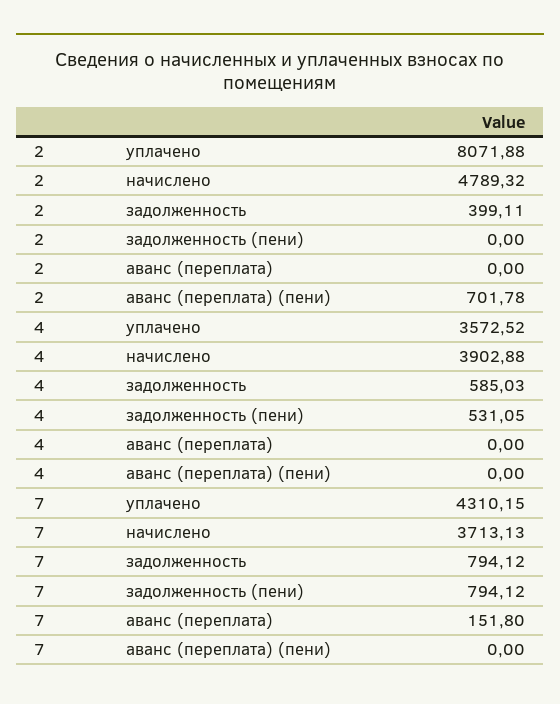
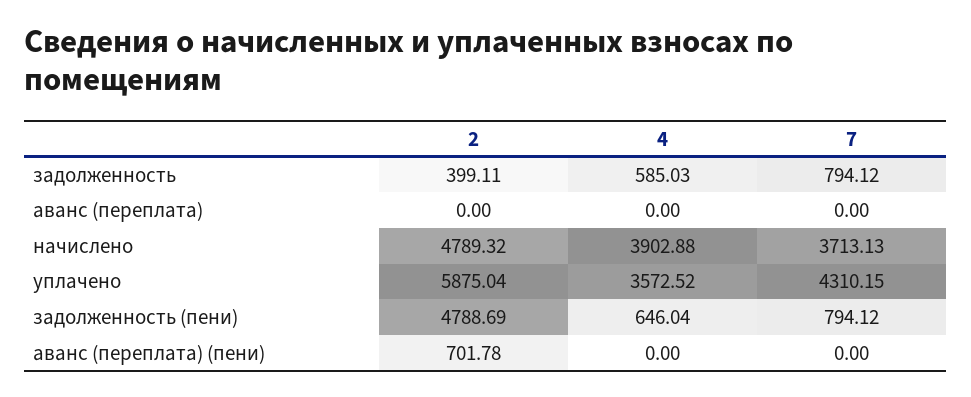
2, уплачено: 8071.88 -> 5875.04
2, задолженность (пени): 0 -> 4788.69
4, задолженность (пени): 531.05 -> 646.04
7, аванс (переплата): 151.8 -> 0

